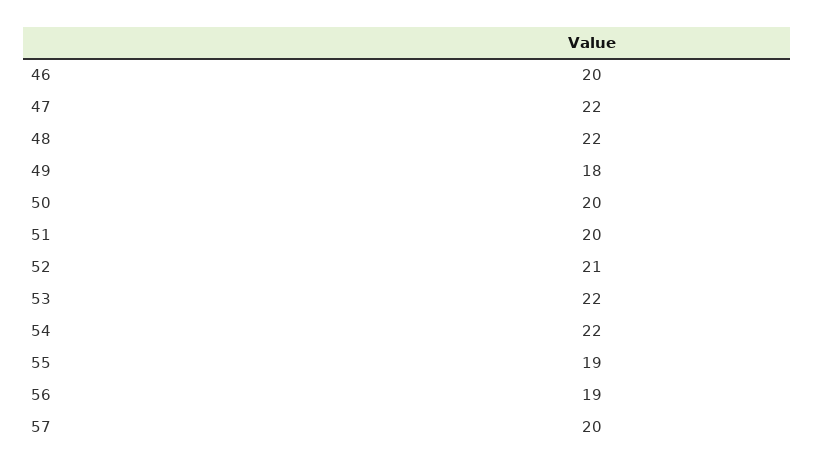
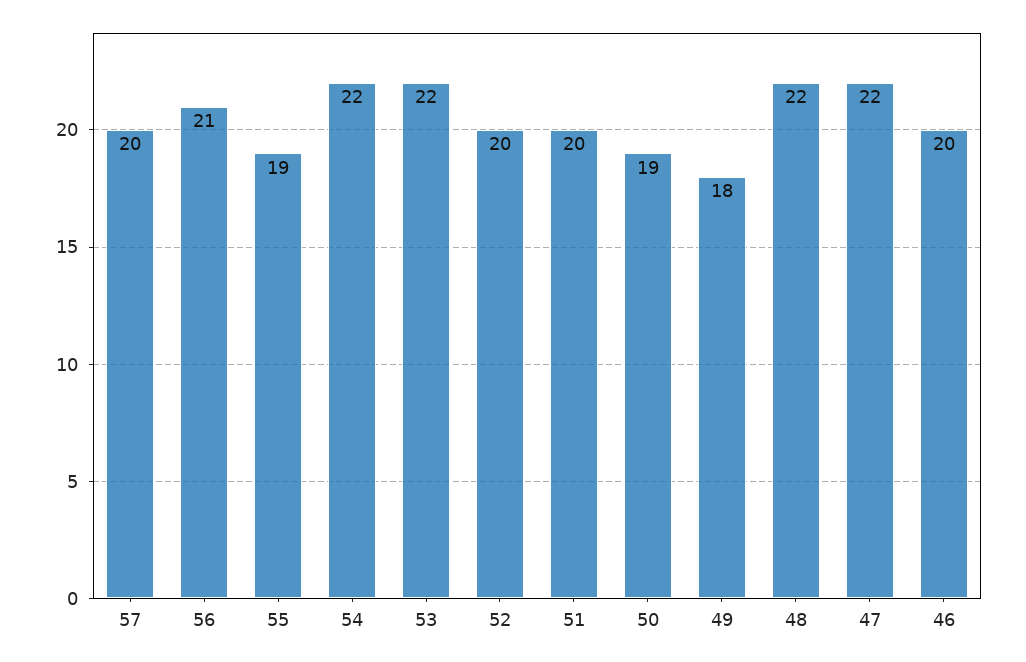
50: 20 -> 19
52: 21 -> 20
56: 19 -> 21

